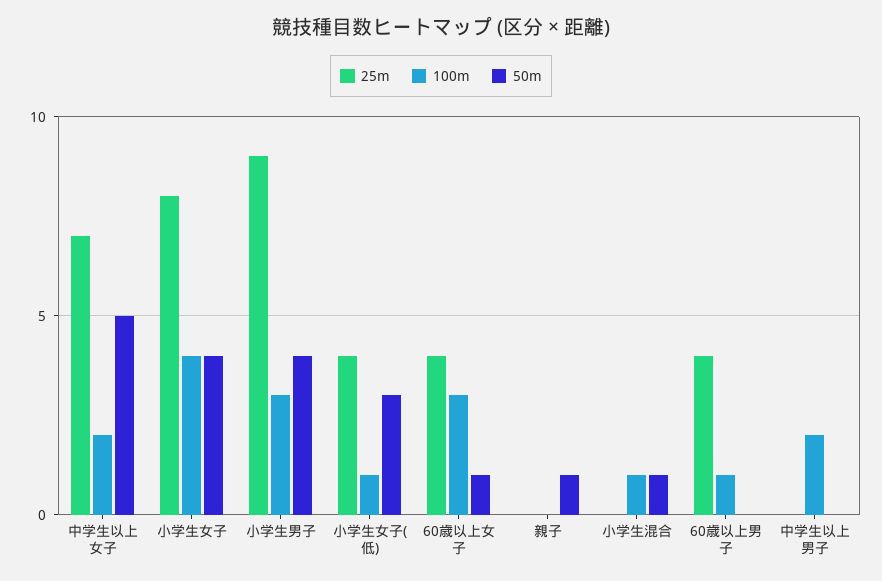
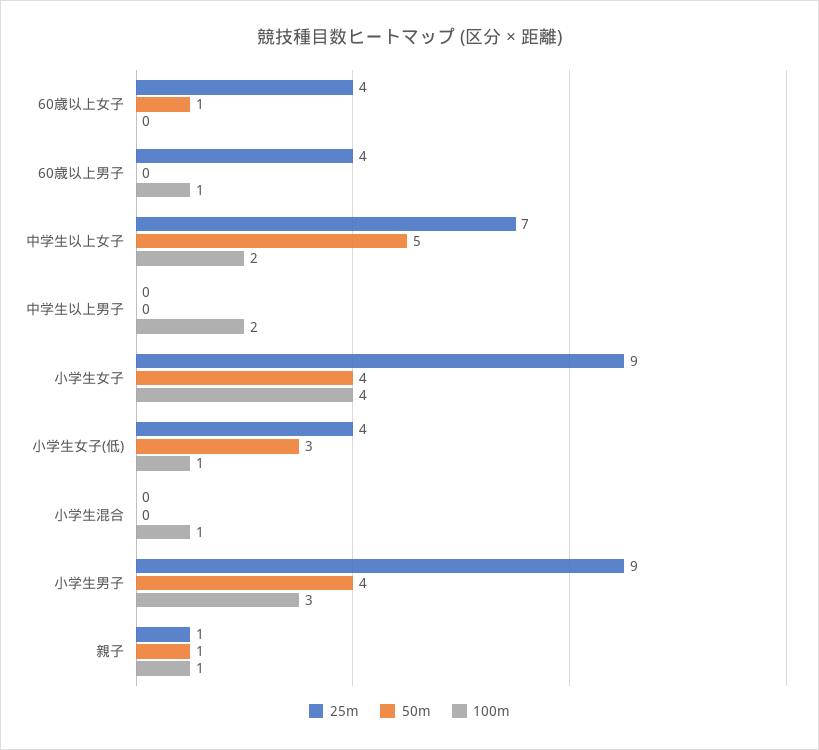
25m, 小学生女子: 8 -> 9
100m, 60歳以上女子: 3 -> 0
25m, 親子: 0 -> 1
100m, 親子: 0 -> 1
50m, 小学生混合: 1 -> 0

